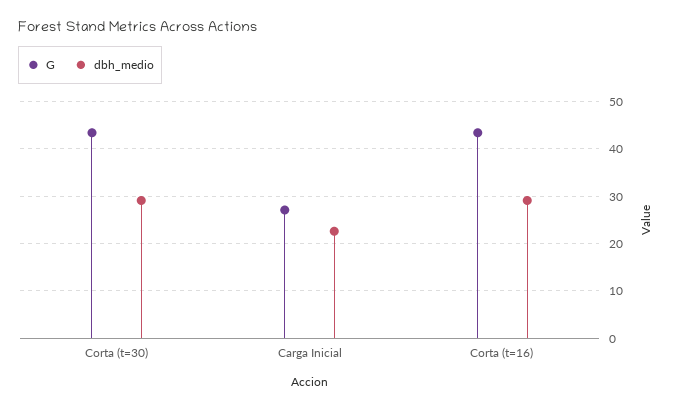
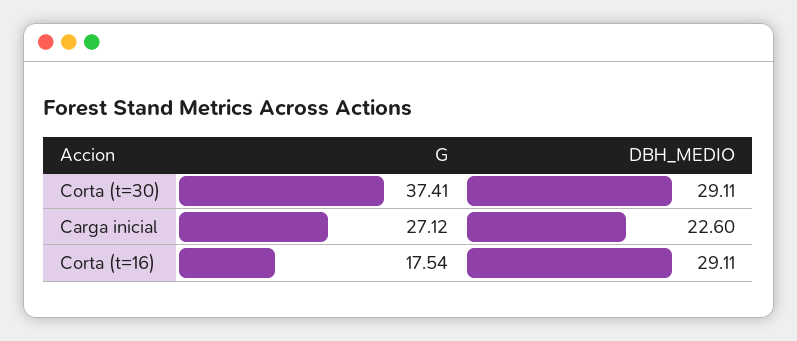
G, Corta (t=30): 44 -> 37.41
G, Corta (t=16): 44 -> 17.54

